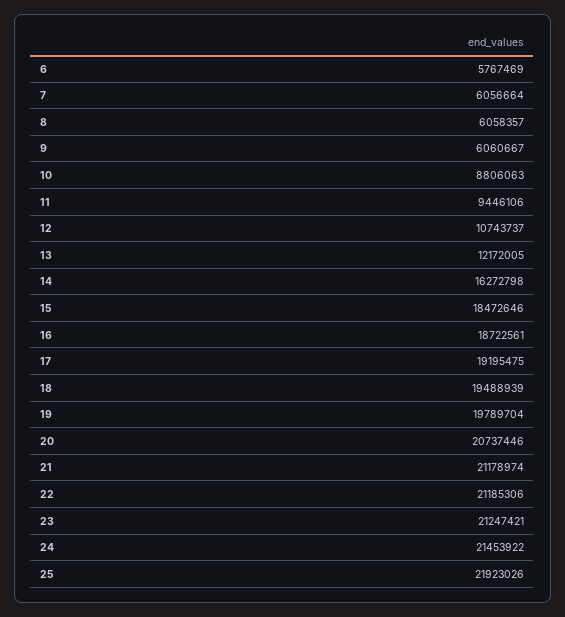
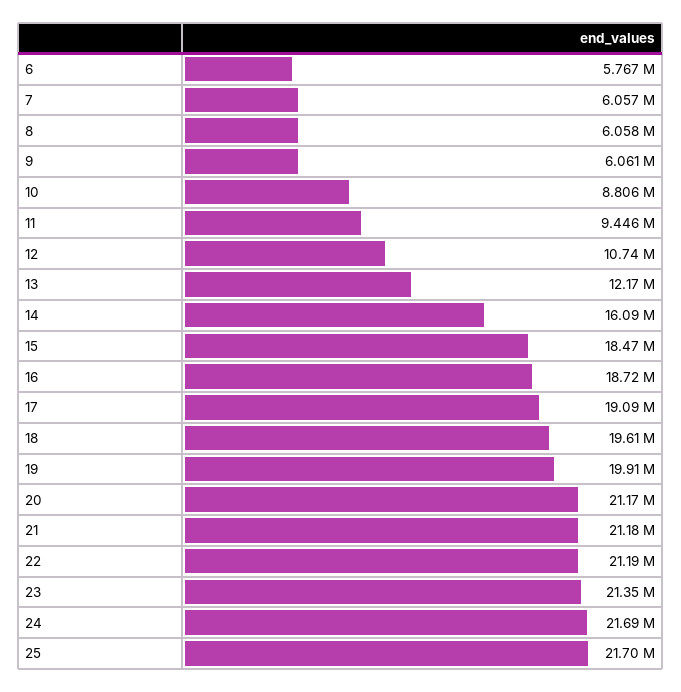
14: 16272798 -> 16090000
17: 19195475 -> 19090000
18: 19488939 -> 19610000
19: 19789704 -> 19910000
20: 20737446 -> 21170000
23: 21247421 -> 21350000
24: 21453922 -> 21690000
25: 21923026 -> 21700000

